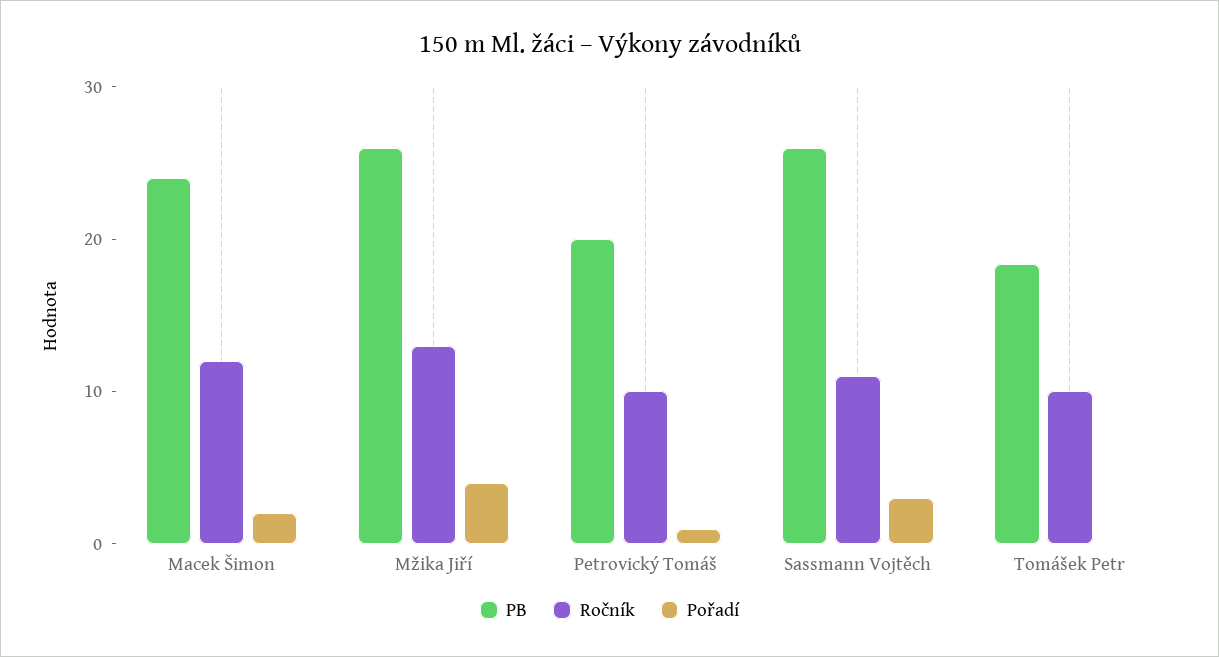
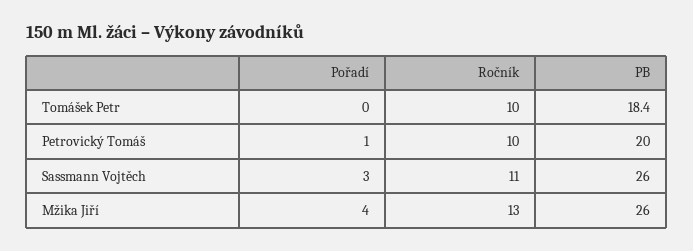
PB, Macek Šimon: 24 -> none
Ročník, Macek Šimon: 12 -> none
Pořadí, Macek Šimon: 2 -> none

